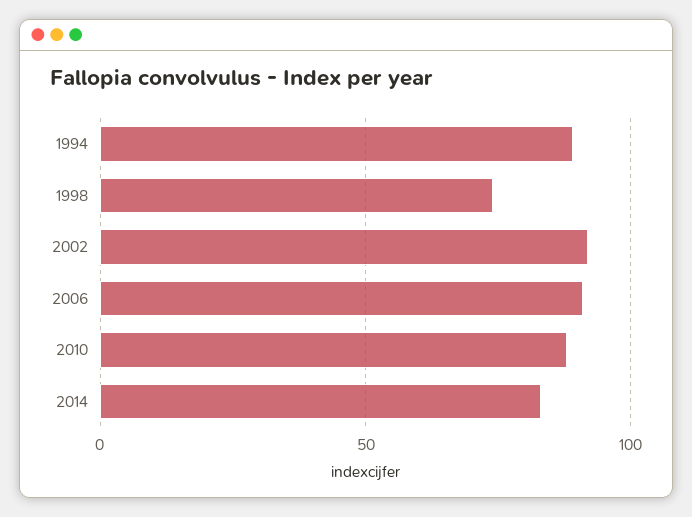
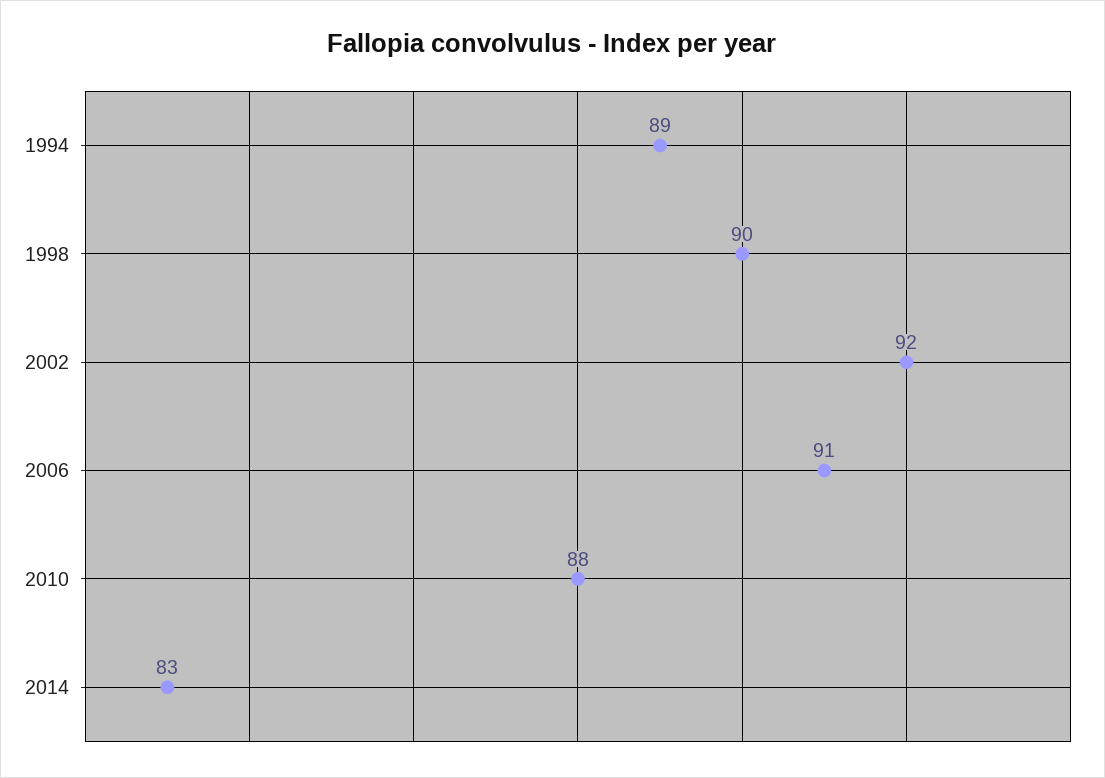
1998: 75 -> 90

